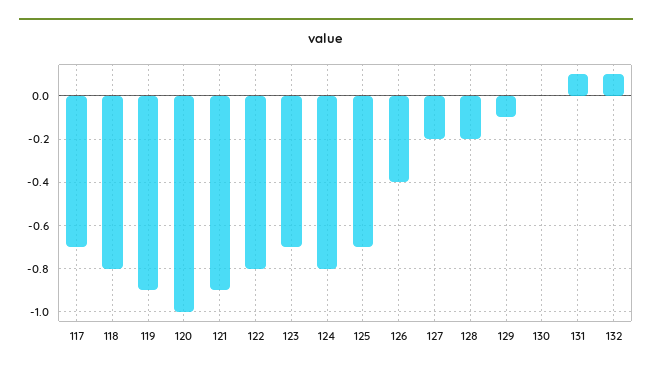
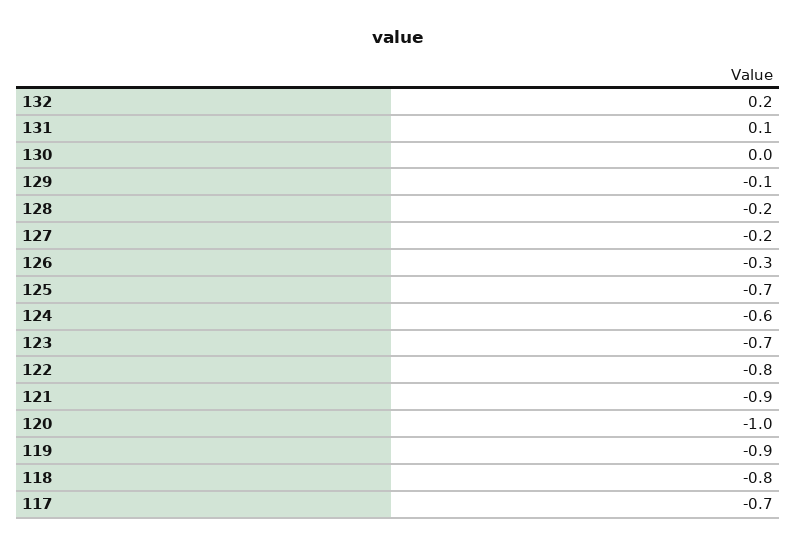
124: -0.8 -> -0.6
126: -0.4 -> -0.3
132: 0.1 -> 0.2

